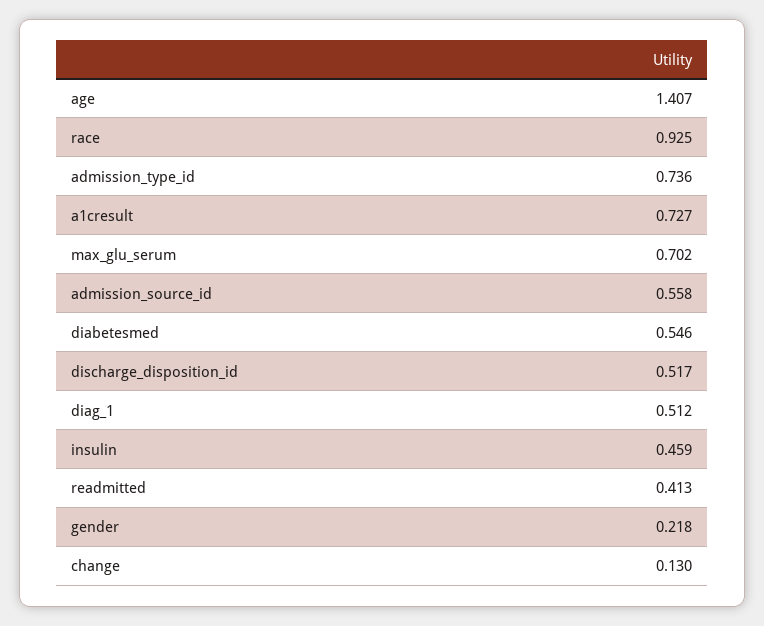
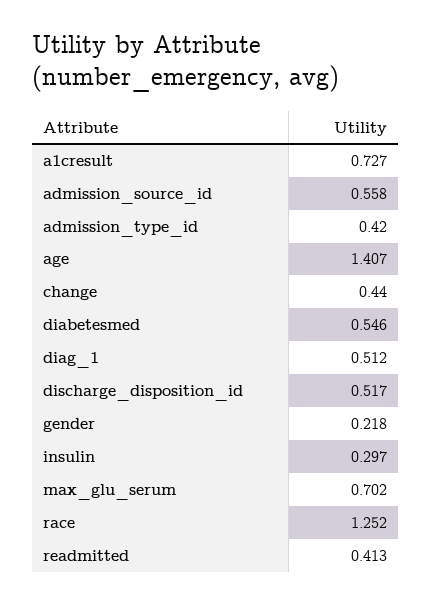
race: 0.925 -> 1.252
admission_type_id: 0.736 -> 0.42
insulin: 0.459 -> 0.297
change: 0.13 -> 0.44

